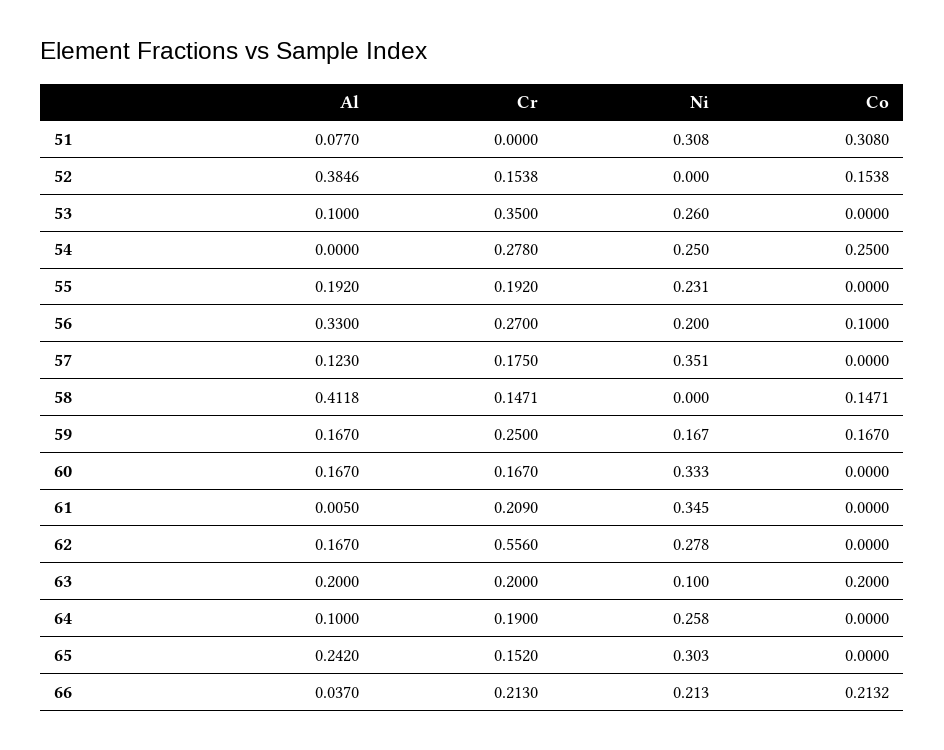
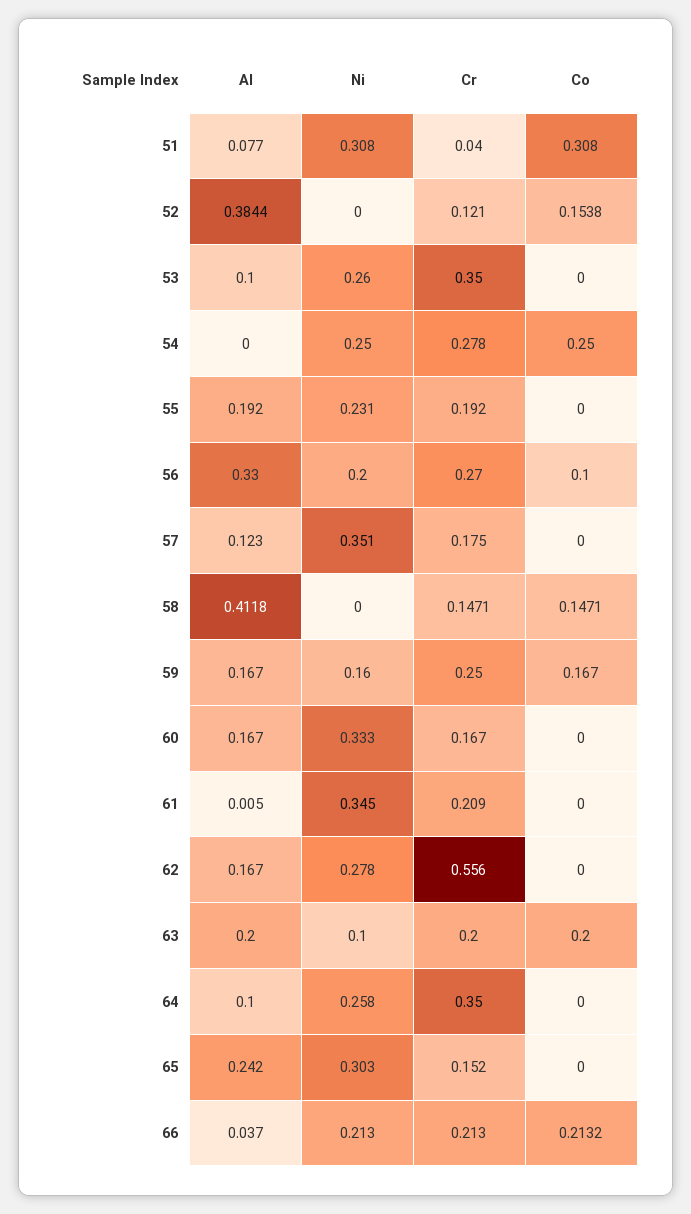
Cr, 51: 0 -> 0.04
Al, 52: 0.3846 -> 0.3844
Cr, 52: 0.1538 -> 0.121
Ni, 59: 0.167 -> 0.16
Cr, 64: 0.19 -> 0.35

